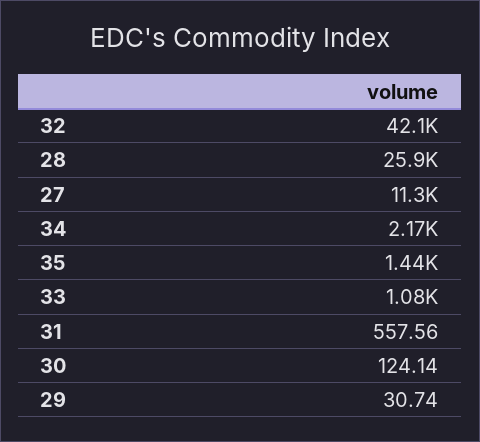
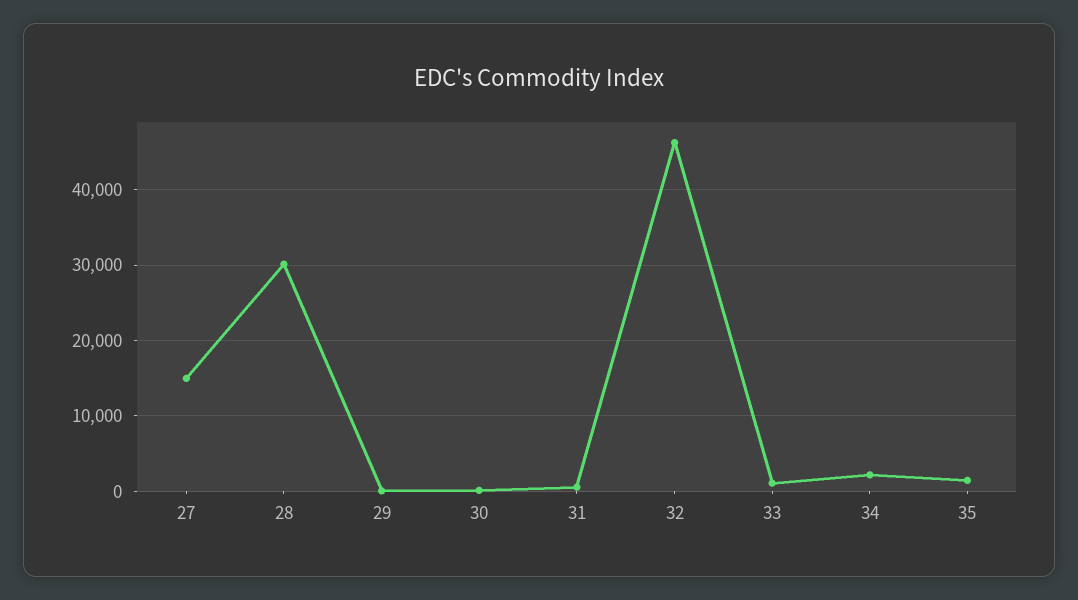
32: 42100 -> 46000
28: 25900 -> 30000
27: 11300 -> 15000

